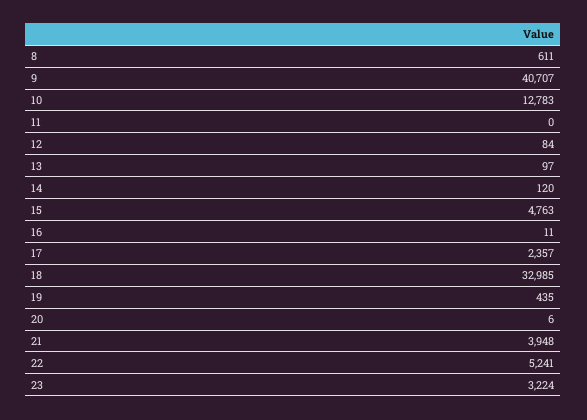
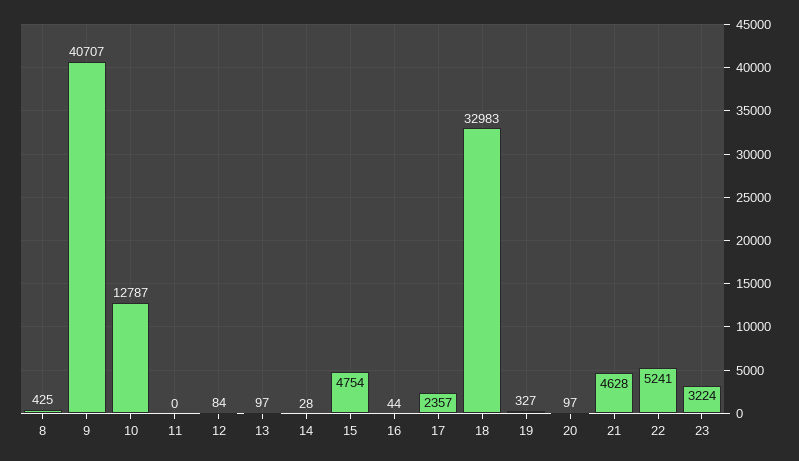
8: 611 -> 425
10: 12783 -> 12787
14: 120 -> 28
15: 4763 -> 4754
16: 11 -> 44
18: 32985 -> 32983
19: 435 -> 327
20: 6 -> 97
21: 3948 -> 4628

